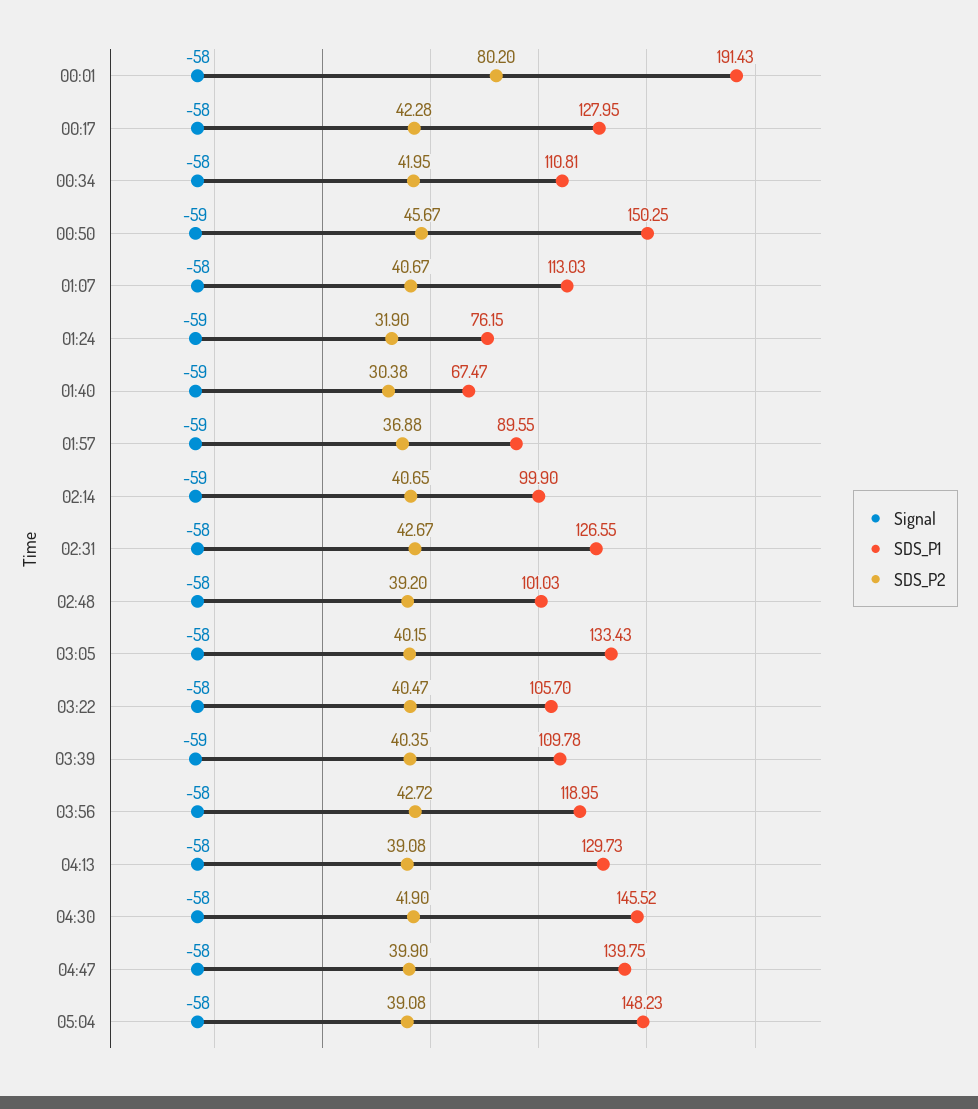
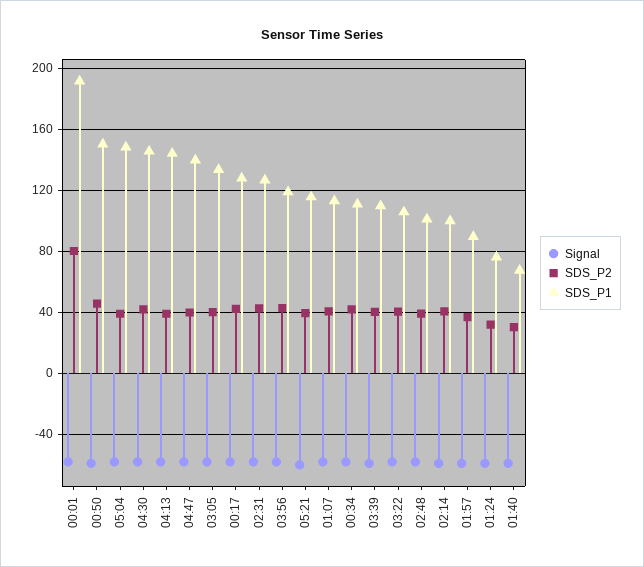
SDS_P1, 04:13: 129.73 -> 145
Signal, 05:21: none -> -60
SDS_P2, 05:21: none -> 40
SDS_P1, 05:21: none -> 115

